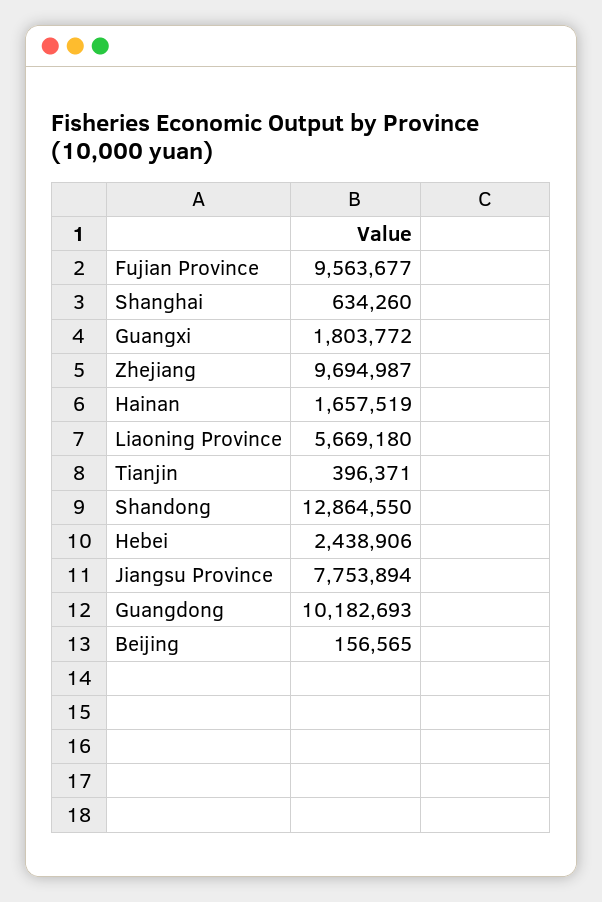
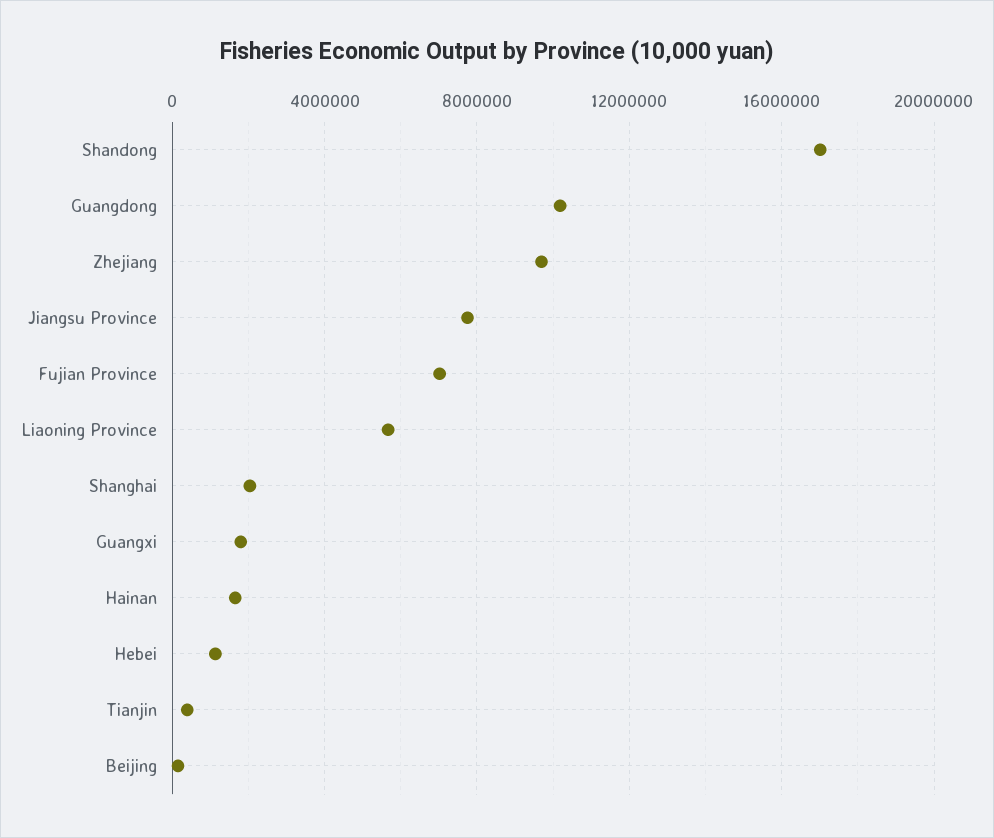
Fujian Province: 9563677 -> 7000000
Shanghai: 634260 -> 2000000
Shandong: 12864550 -> 17000000
Hebei: 2438906 -> 1000000

